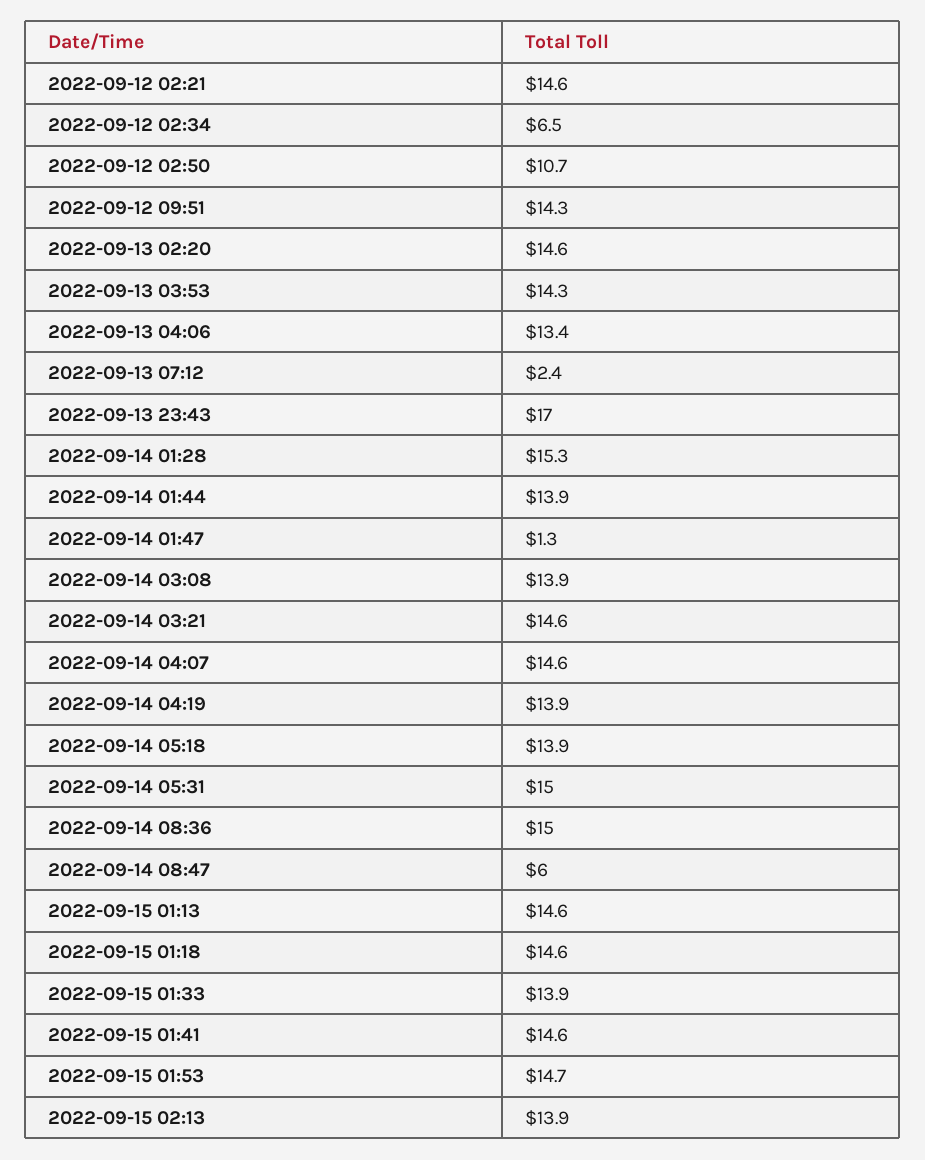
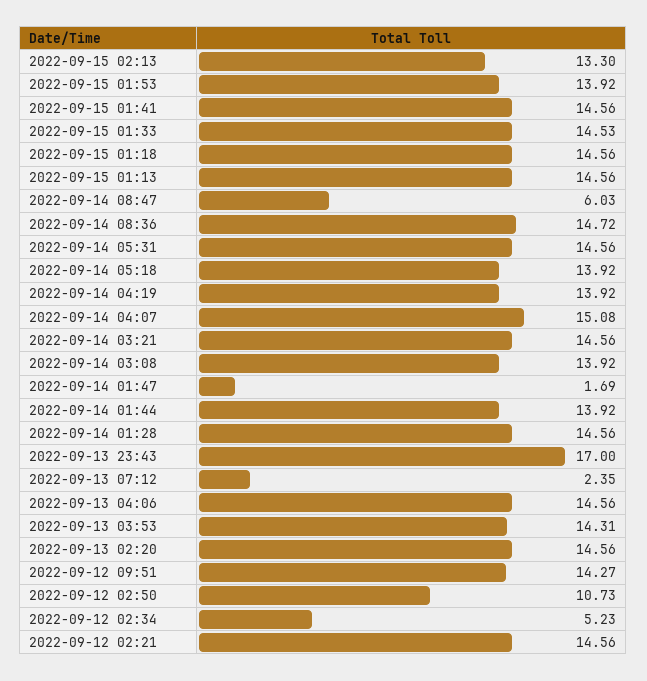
2022-09-12 02:34: 6.5 -> 5.23
2022-09-13 04:06: 13.4 -> 14.56
2022-09-14 01:28: 15.3 -> 14.56
2022-09-14 01:47: 1.3 -> 1.69
2022-09-14 04:07: 14.6 -> 15.08
2022-09-14 05:31: 15 -> 14.56
2022-09-14 08:36: 15 -> 14.72
2022-09-15 01:33: 13.9 -> 14.53
2022-09-15 01:53: 14.7 -> 13.92
2022-09-15 02:13: 13.9 -> 13.3

